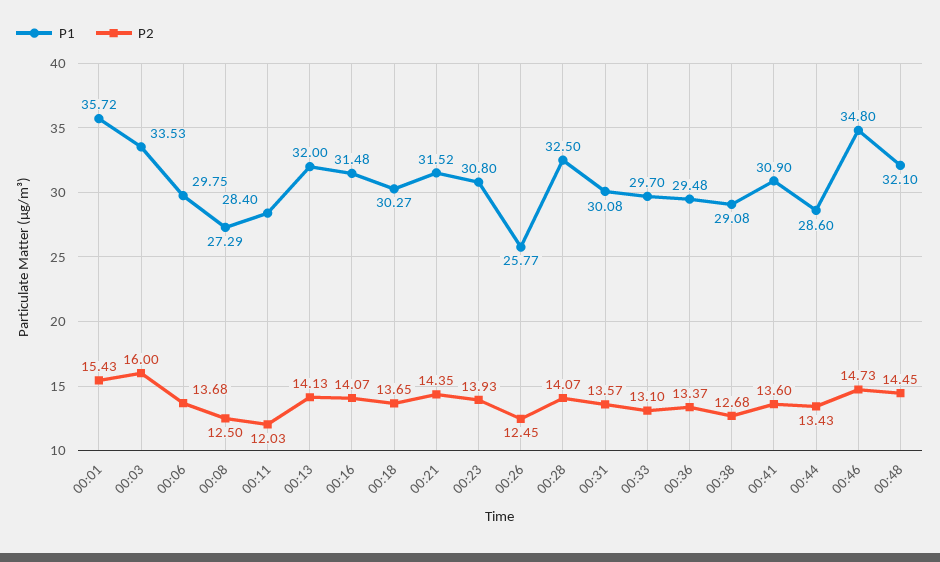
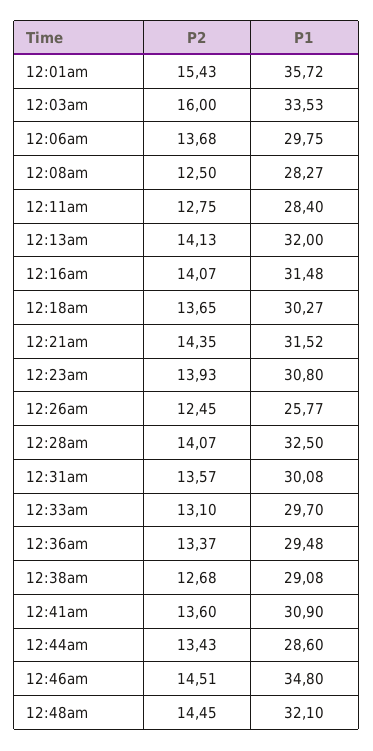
P1, 00:08: 27.29 -> 28.27
P2, 00:11: 12.03 -> 12.75
P2, 00:46: 14.73 -> 14.51

